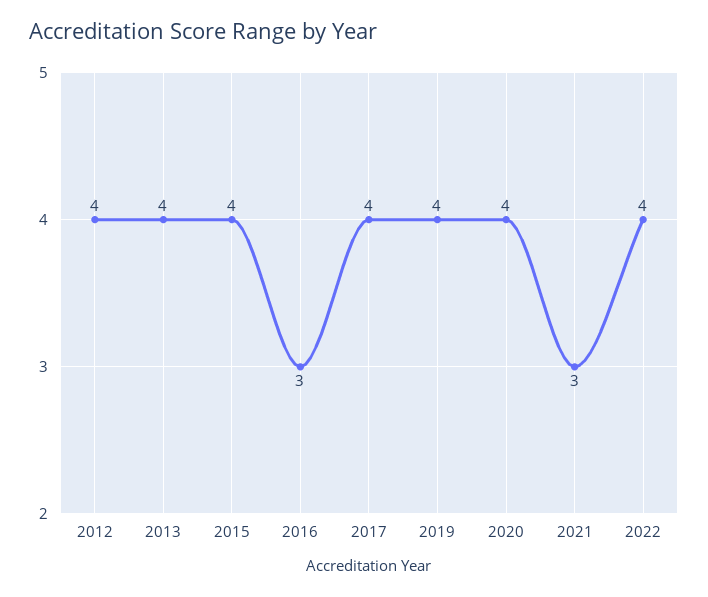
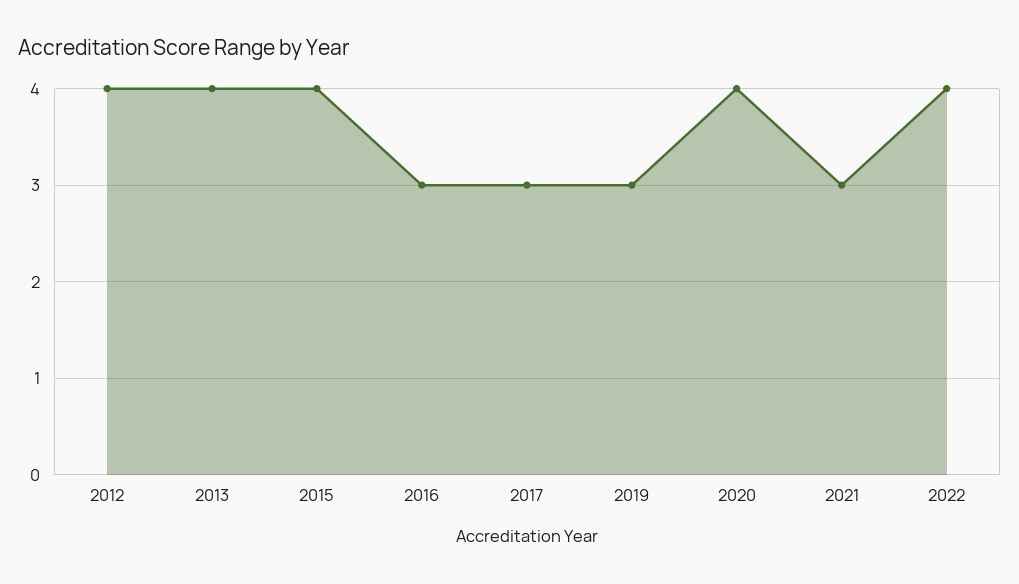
2017: 4 -> 3
2019: 4 -> 3

